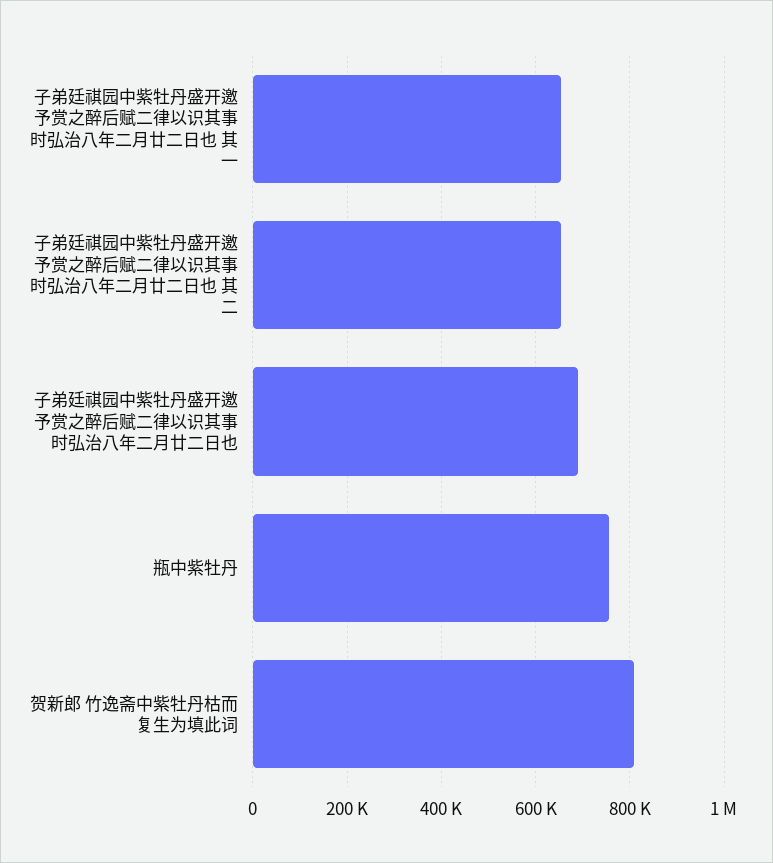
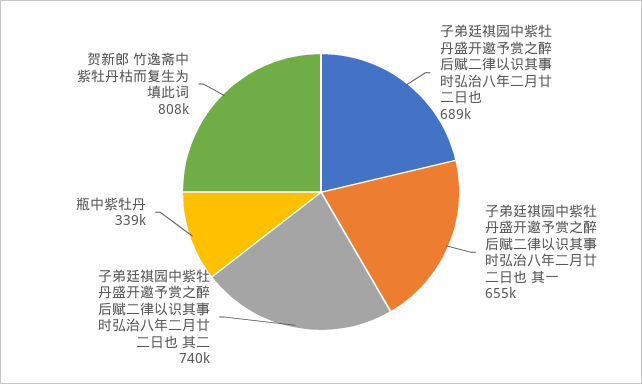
子弟廷祺园中紫牡丹盛开邀予赏之醉后赋二律以识其事时弘治八年二月廿二日也 其二: 660000 -> 740000
瓶中紫牡丹: 760000 -> 339000

